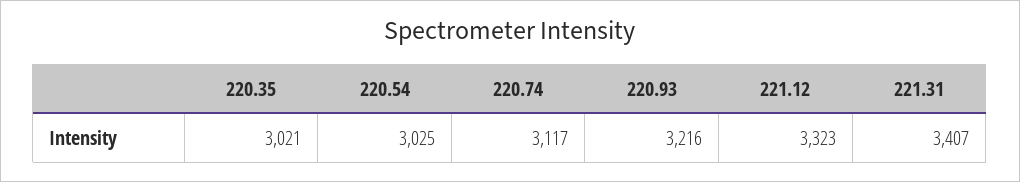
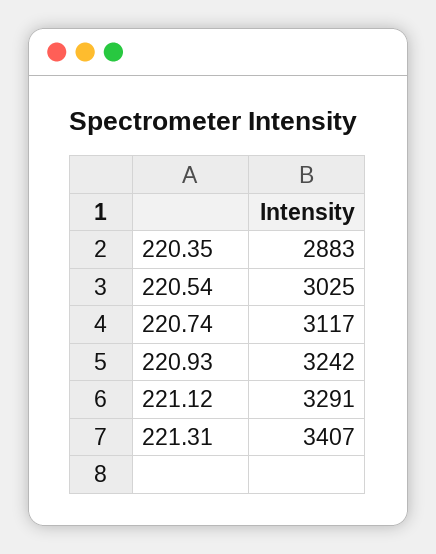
220.35: 3021 -> 2883
220.93: 3216 -> 3242
221.12: 3323 -> 3291

